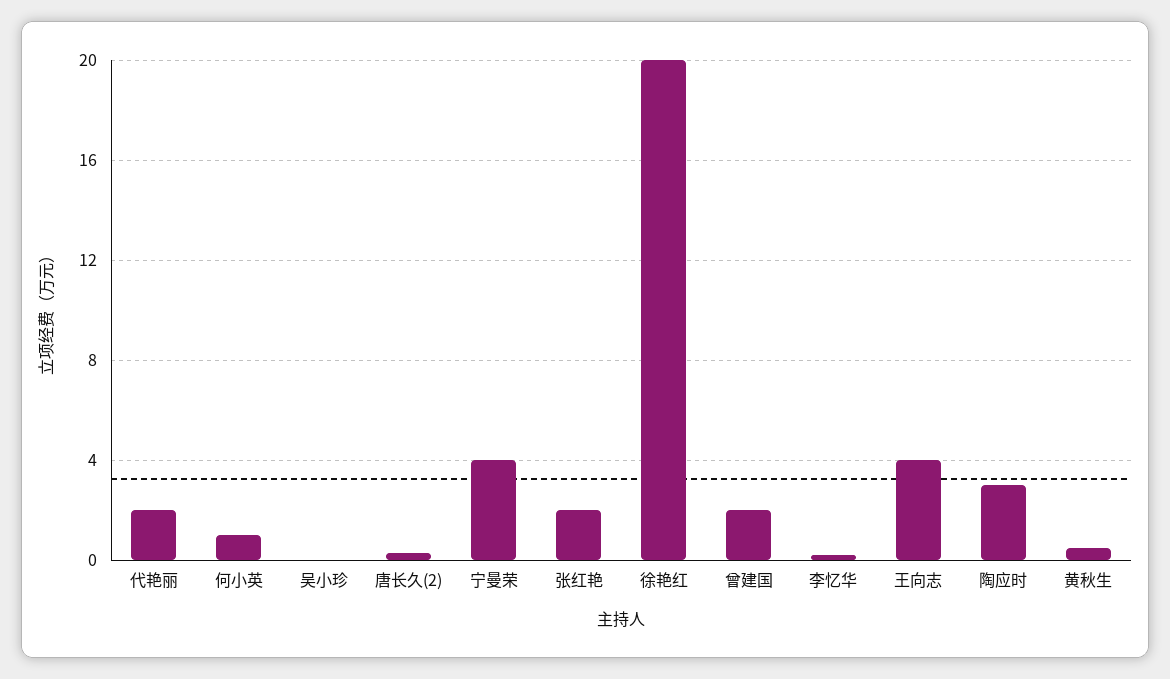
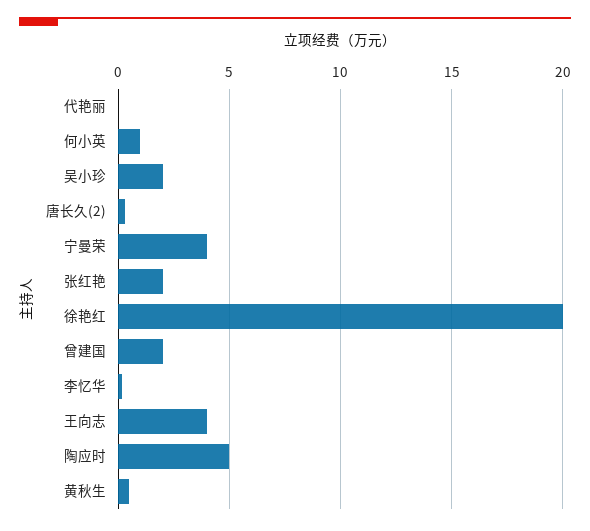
代艳丽: 2 -> 0
吴小珍: 0 -> 2
陶应时: 3 -> 5

